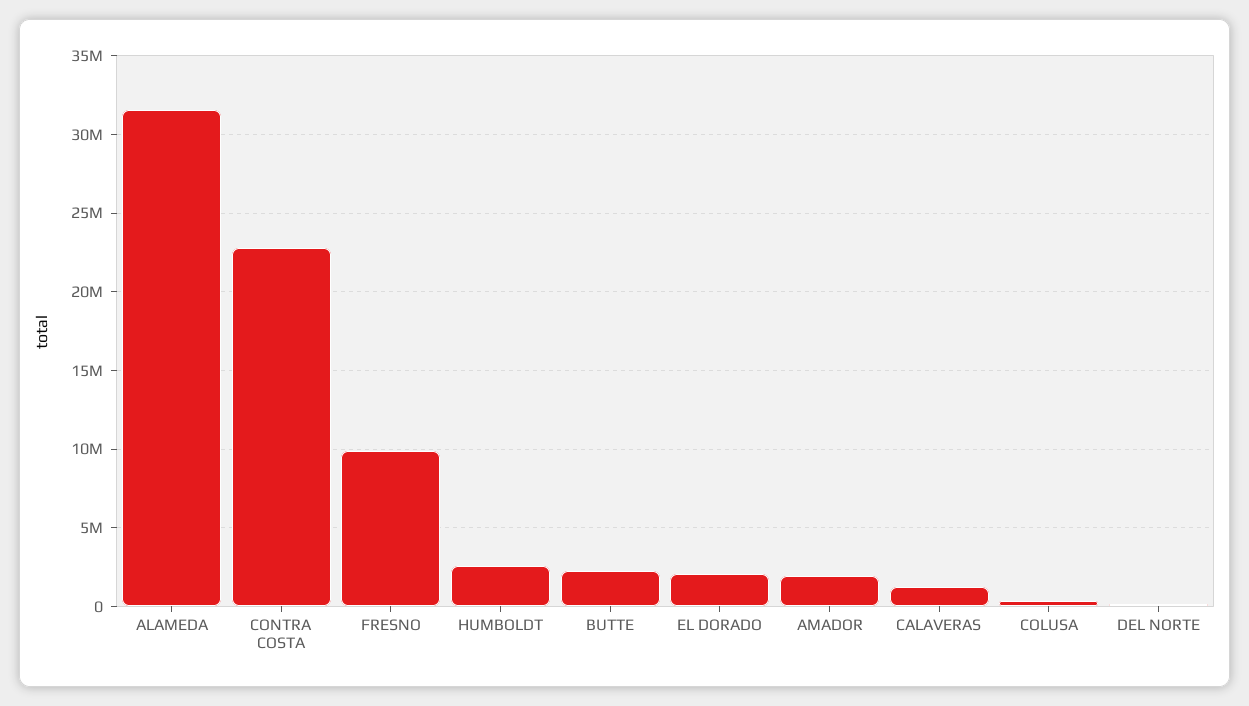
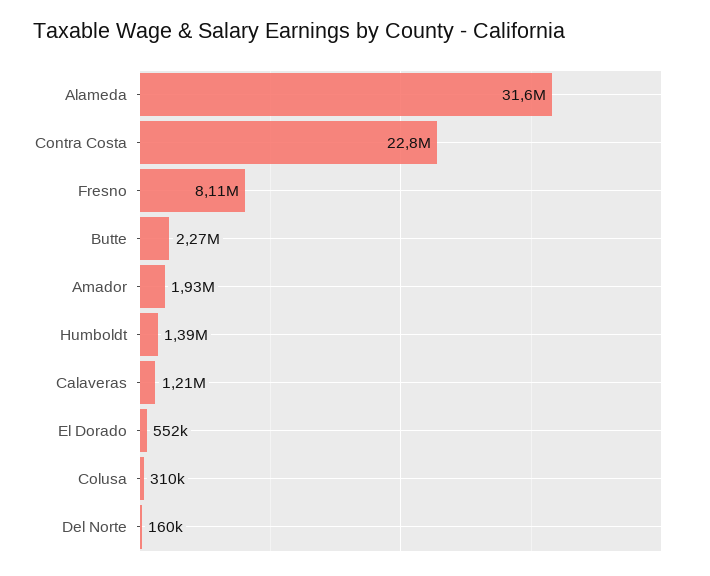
FRESNO: 10000000 -> 8110000
HUMBOLDT: 2500000 -> 1390000
EL DORADO: 2000000 -> 552000

